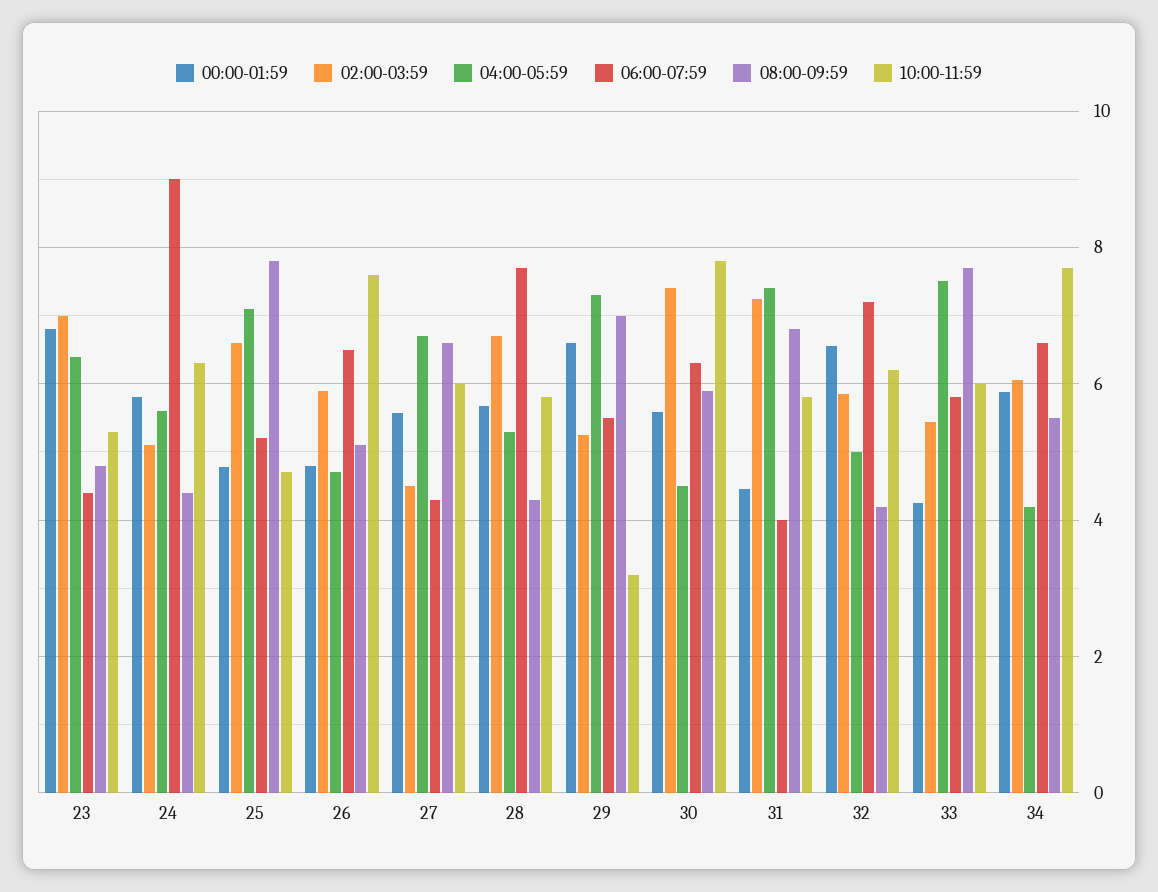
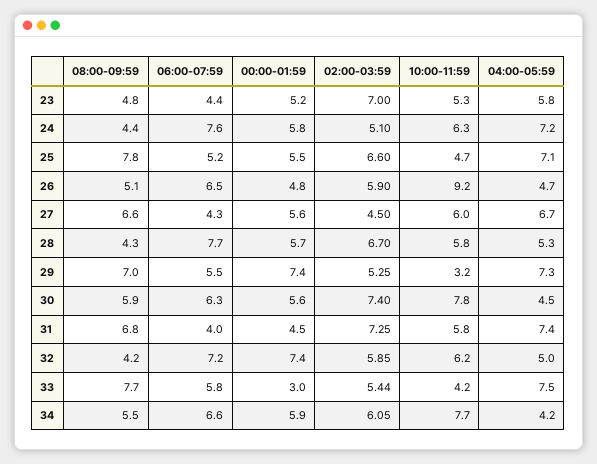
00:00-01:59, 23: 6.8 -> 5.2
04:00-05:59, 23: 6.4 -> 5.8
04:00-05:59, 24: 5.6 -> 7.2
06:00-07:59, 24: 9 -> 7.6
00:00-01:59, 25: 4.8 -> 5.5
10:00-11:59, 26: 7.6 -> 9.2
00:00-01:59, 29: 6.6 -> 7.4
00:00-01:59, 32: 6.6 -> 7.4
00:00-01:59, 33: 4.2 -> 3
10:00-11:59, 33: 6 -> 4.2

